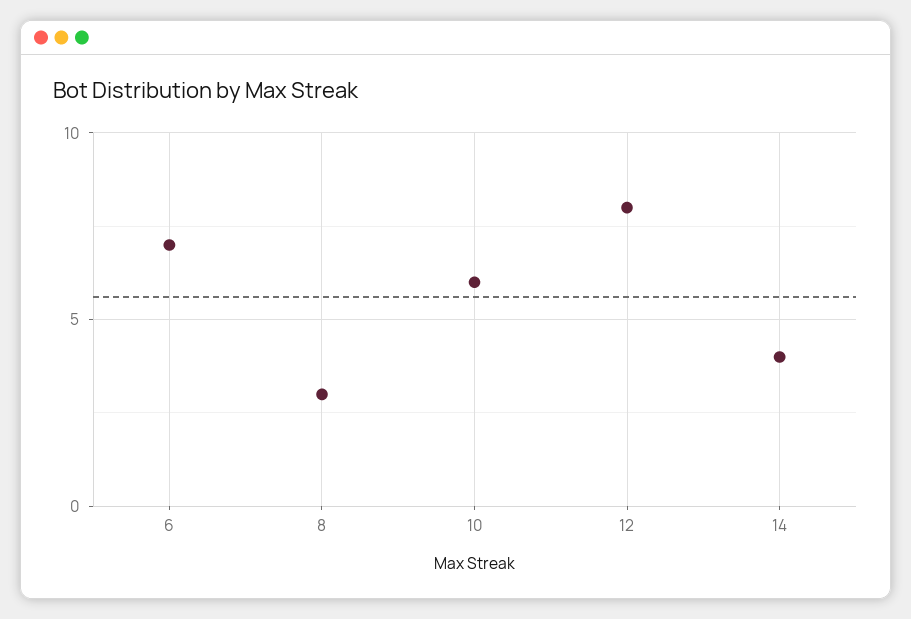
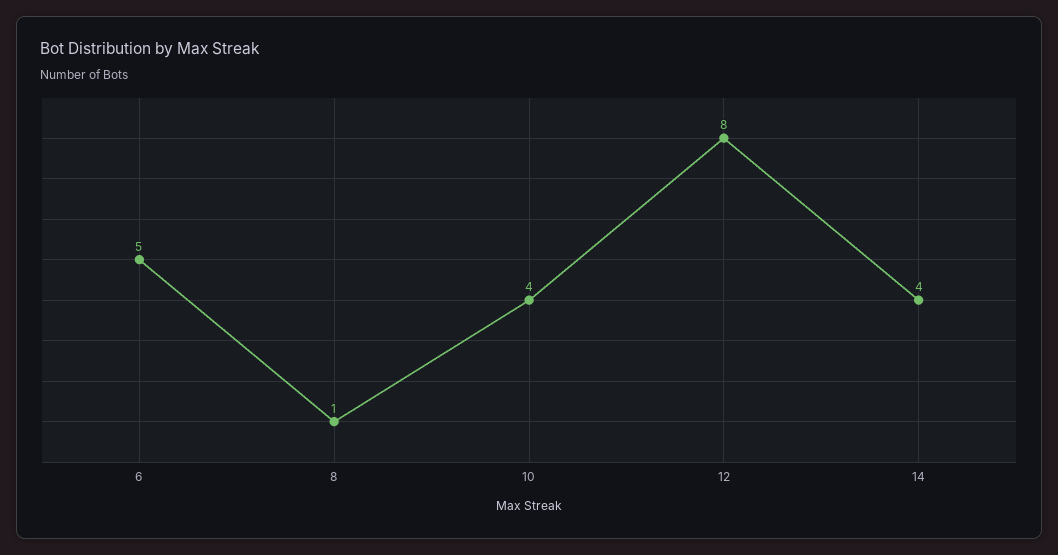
6: 7 -> 5
8: 3 -> 1
10: 6 -> 4

